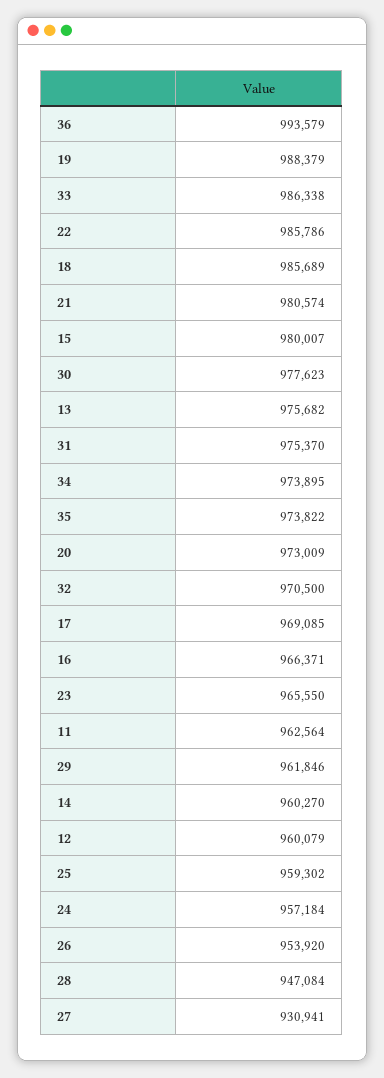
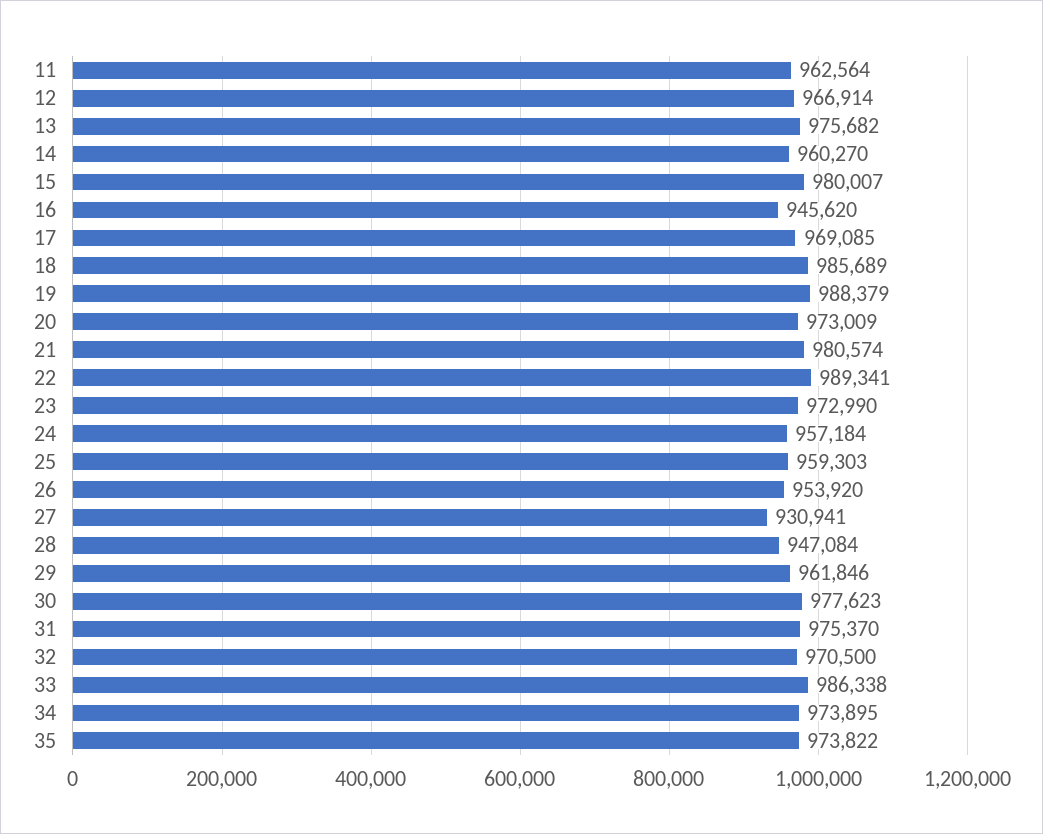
36: 993579 -> none
22: 985786 -> 989341
16: 966371 -> 945620
23: 965550 -> 972990
12: 960079 -> 966914
25: 959302 -> 959303

